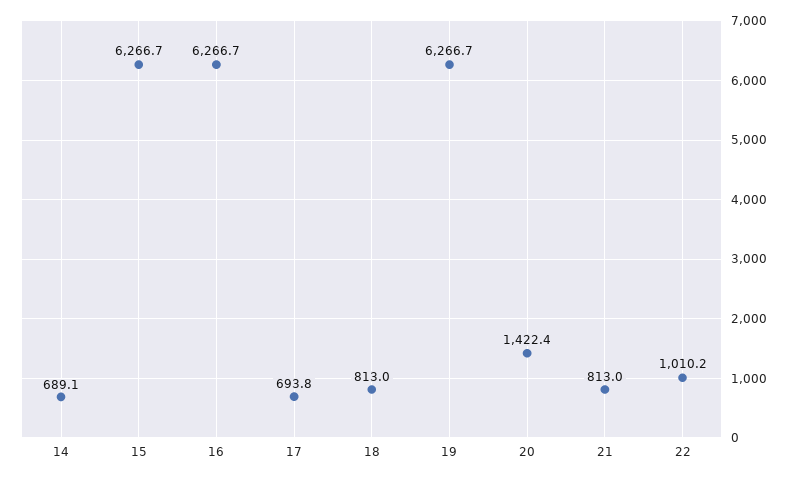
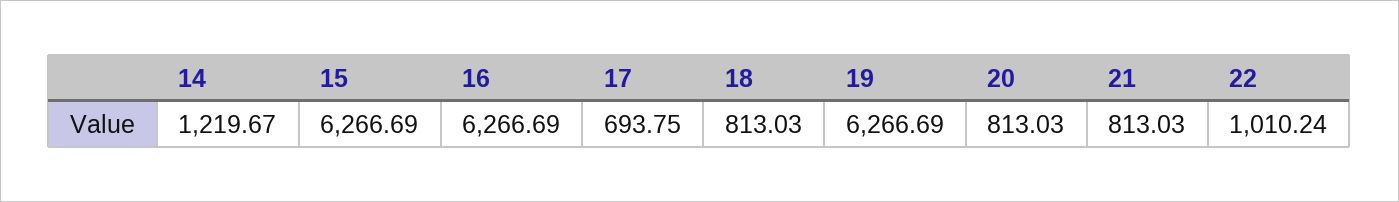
14: 689.1 -> 1219.67
20: 1422.4 -> 813.03

